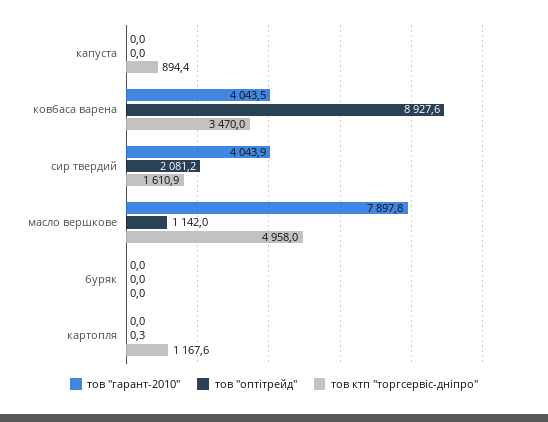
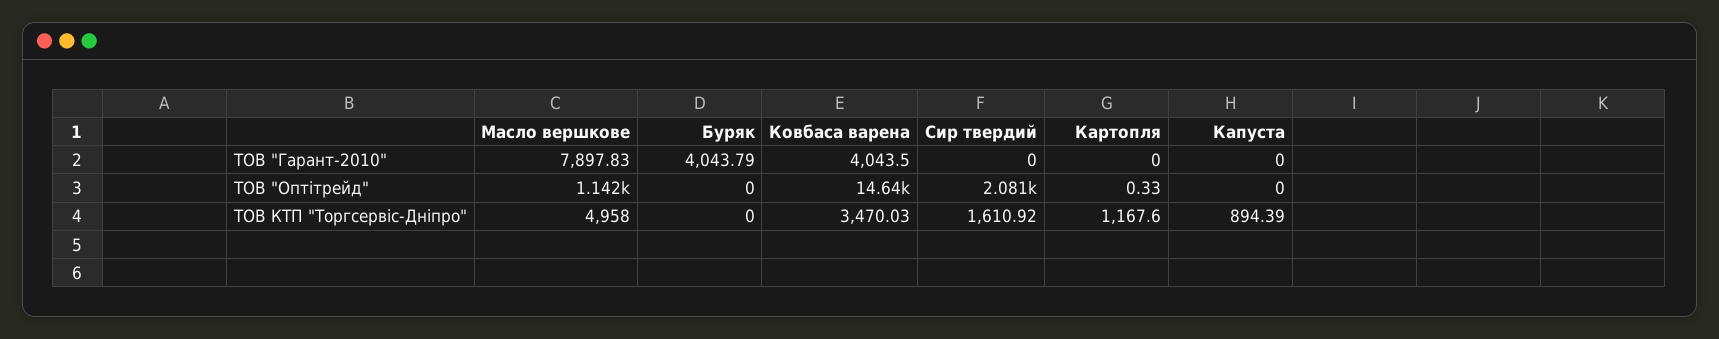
тов "оптітрейд", ковбаса варена: 8927.6 -> 14640
тов "гарант-2010", сир твердий: 4043.9 -> 0
тов "гарант-2010", буряк: 0 -> 4043.79

